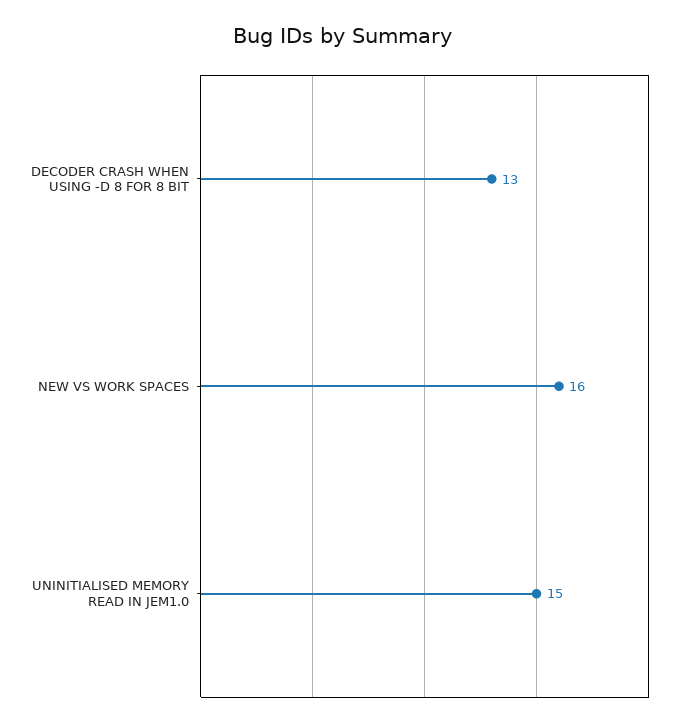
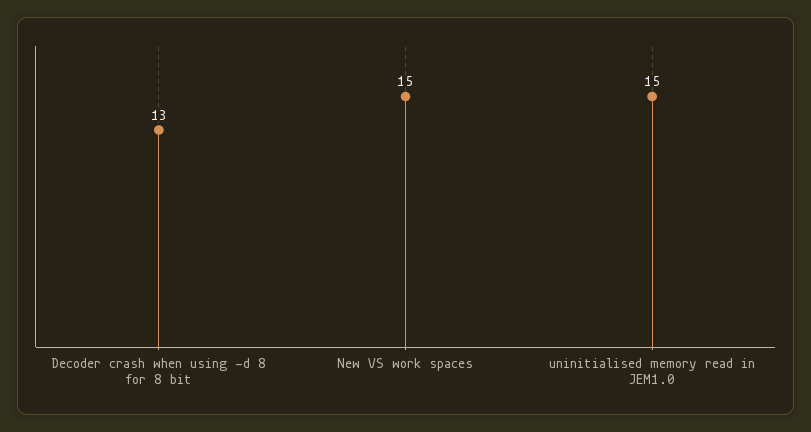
NEW VS WORK SPACES: 16 -> 15

